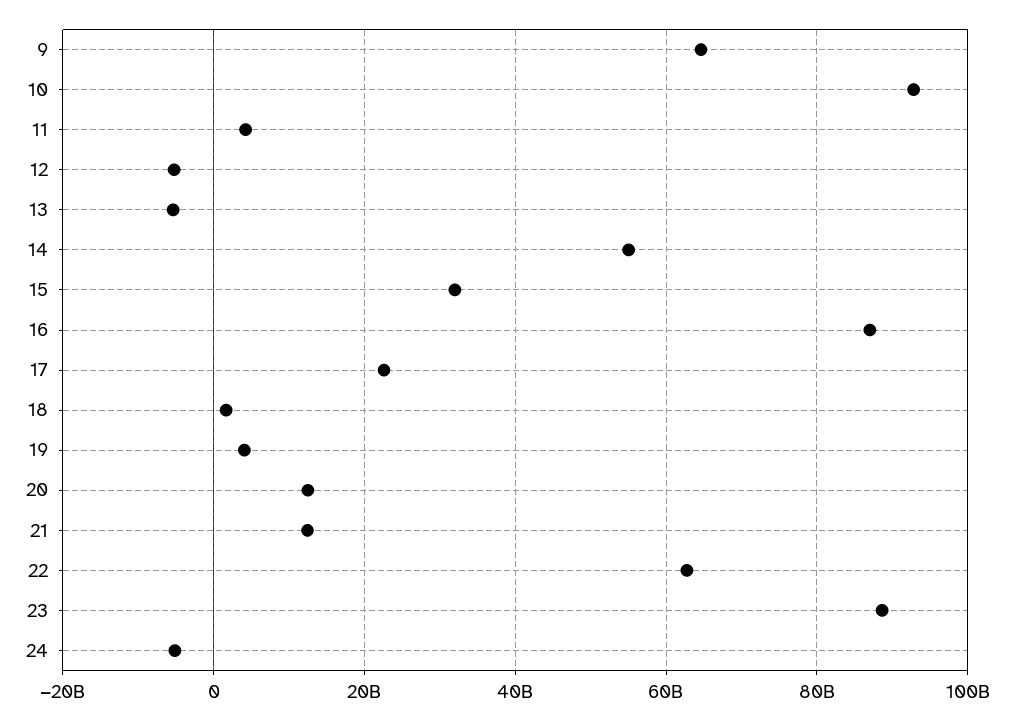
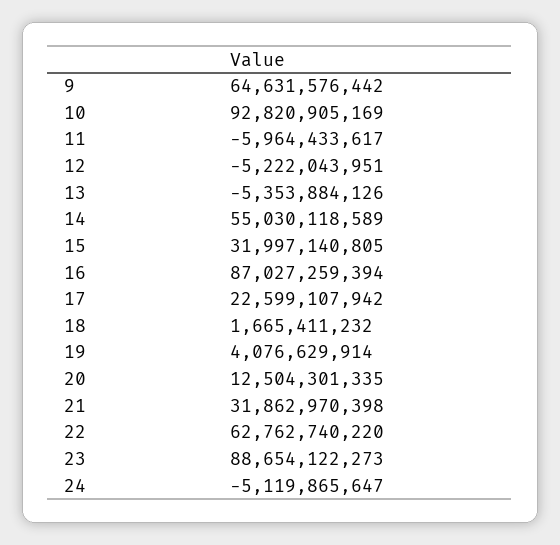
11: 4000000000 -> -5964433617
21: 12000000000 -> 31862970398

